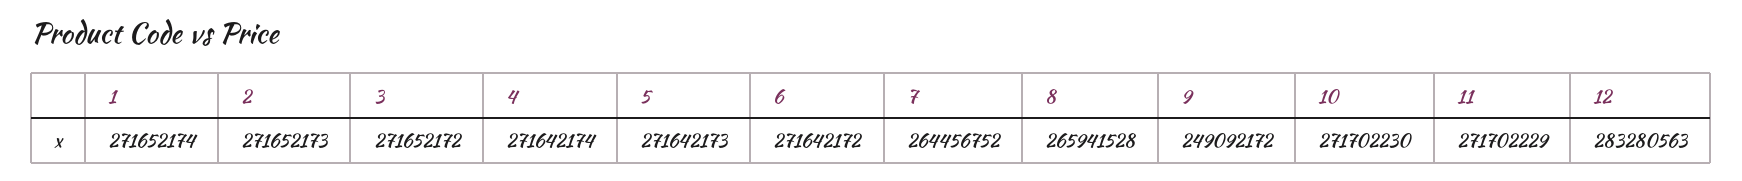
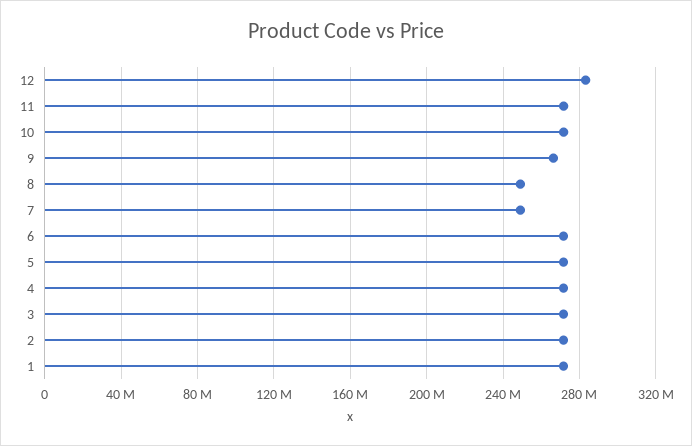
7: 264456752 -> 250000000
8: 265941528 -> 250000000
9: 249092172 -> 265000000

